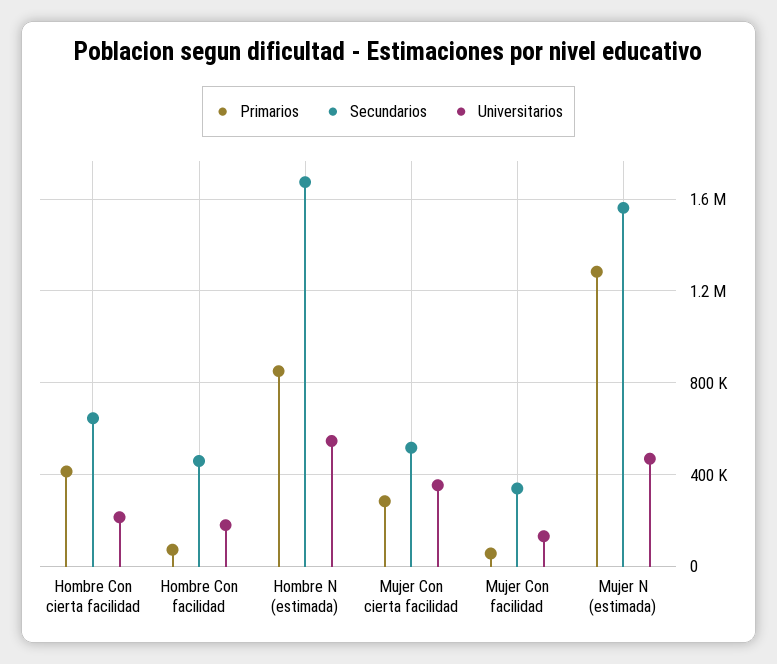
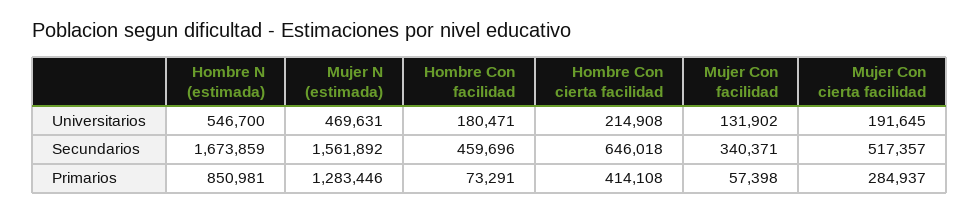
Universitarios, Mujer Con cierta facilidad: 350000 -> 191645

